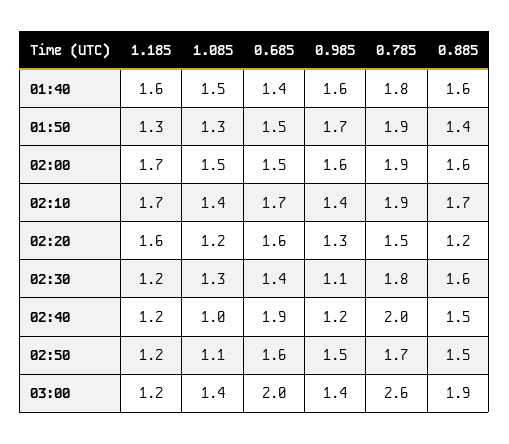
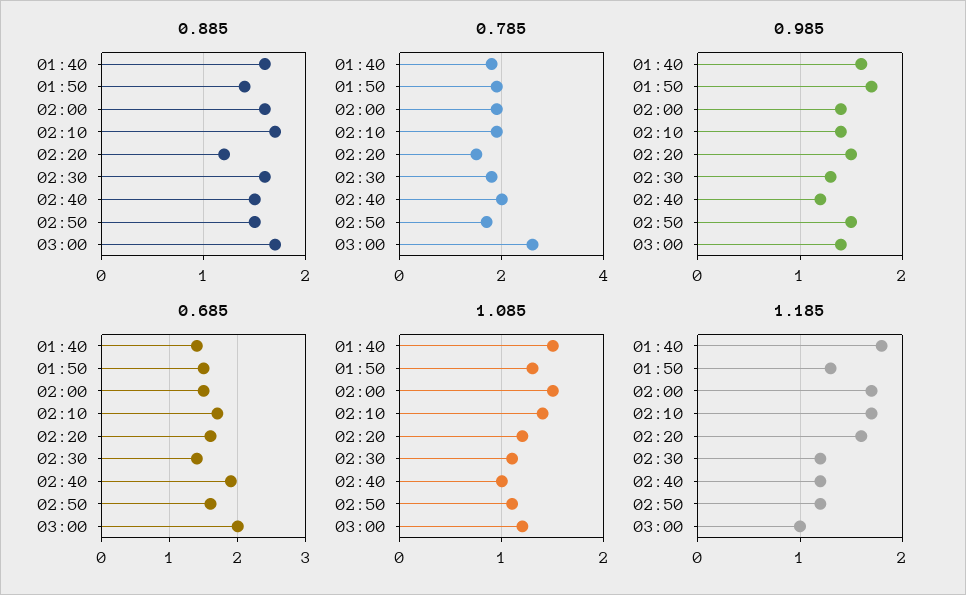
1.185, 01:40: 1.6 -> 1.8
0.985, 02:00: 1.6 -> 1.4
0.985, 02:20: 1.3 -> 1.5
1.085, 02:30: 1.3 -> 1.1
0.985, 02:30: 1.1 -> 1.3
1.185, 03:00: 1.2 -> 1
1.085, 03:00: 1.4 -> 1.2
0.885, 03:00: 1.9 -> 1.7

